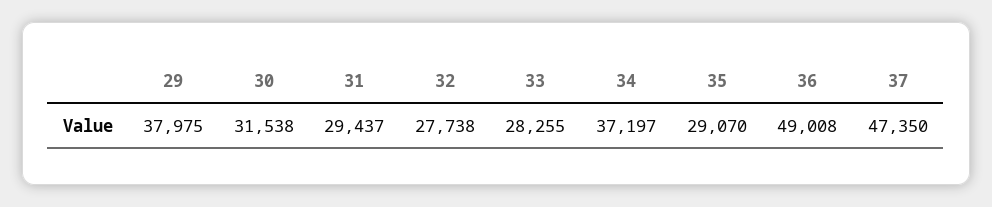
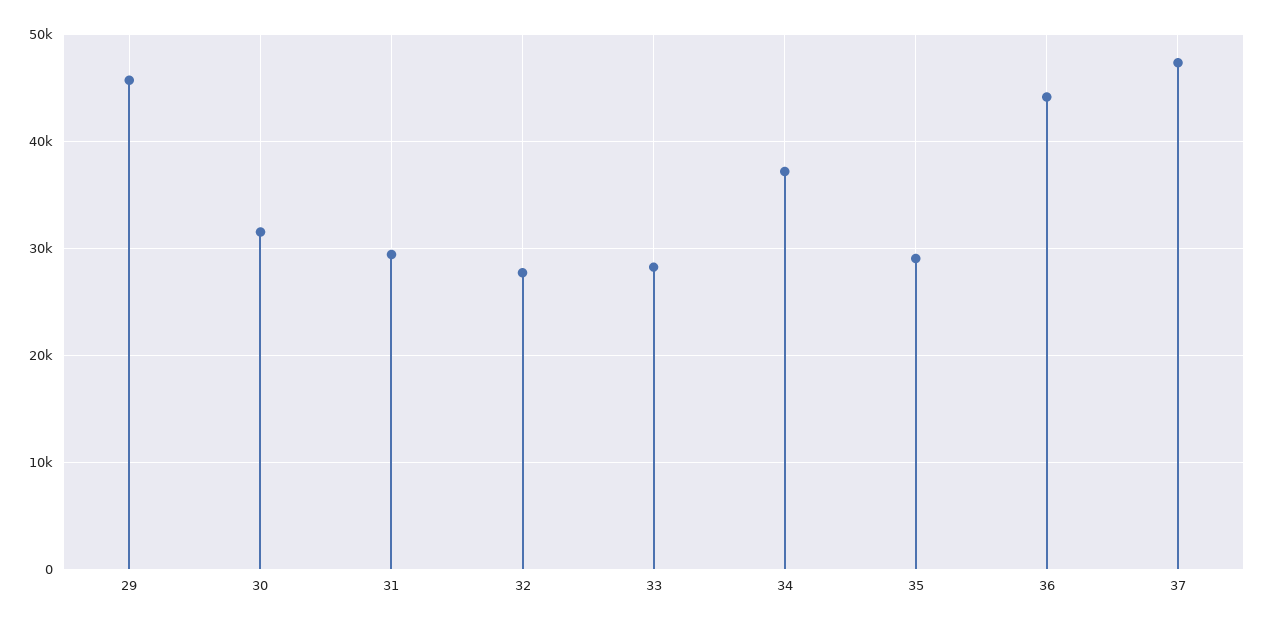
29: 37975 -> 46000
36: 49008 -> 44000

